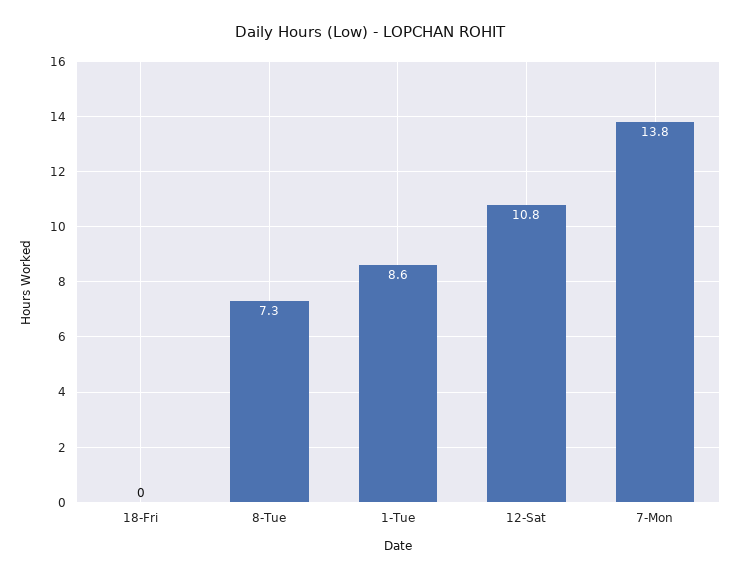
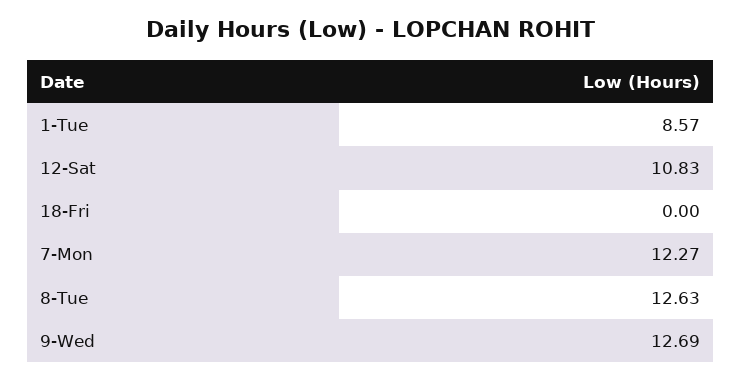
8-Tue: 7.3 -> 12.63
7-Mon: 13.8 -> 12.27
9-Wed: none -> 12.69

